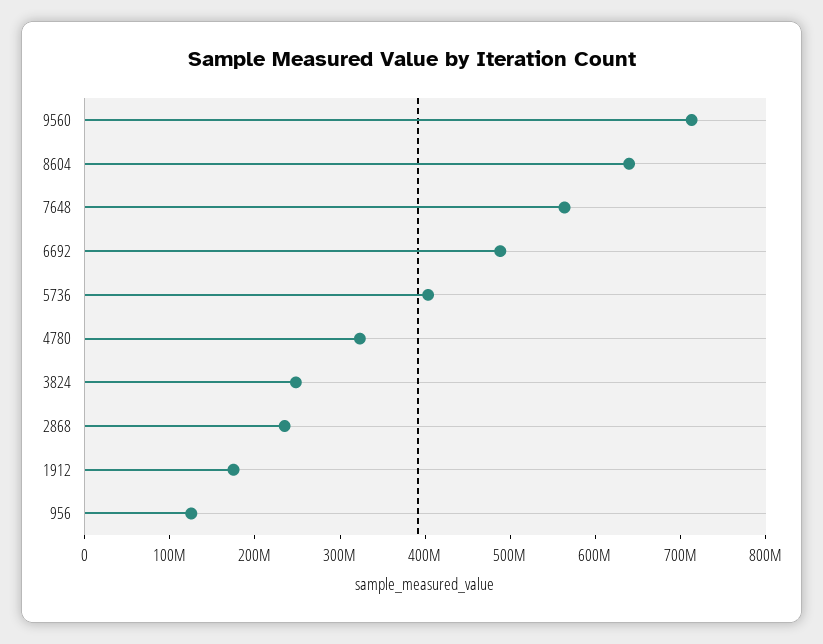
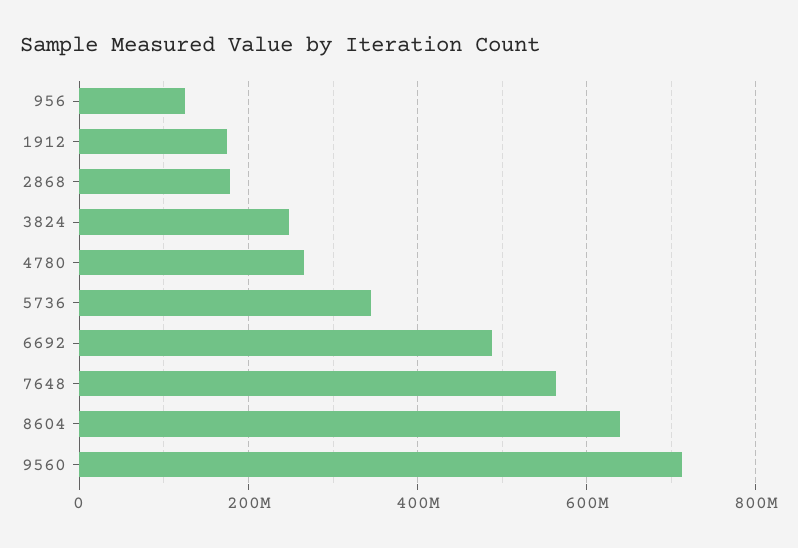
5736: 400000000 -> 340000000
4780: 320000000 -> 260000000
2868: 240000000 -> 180000000

